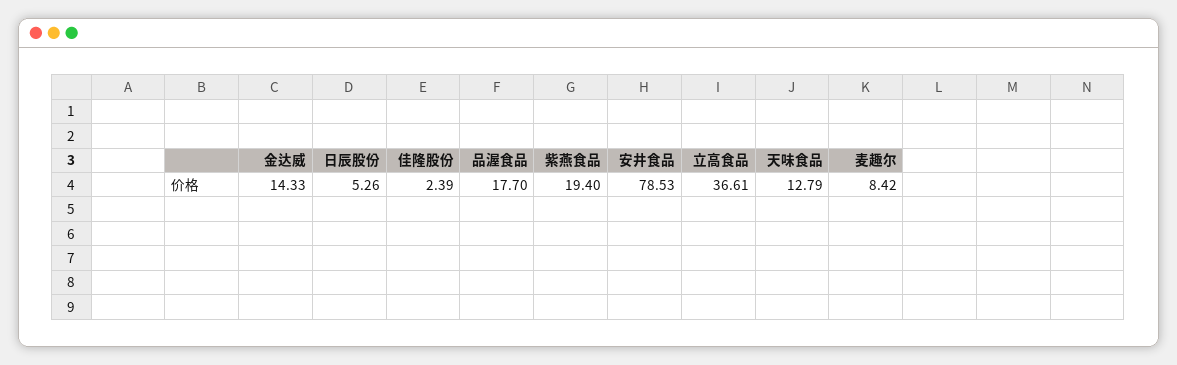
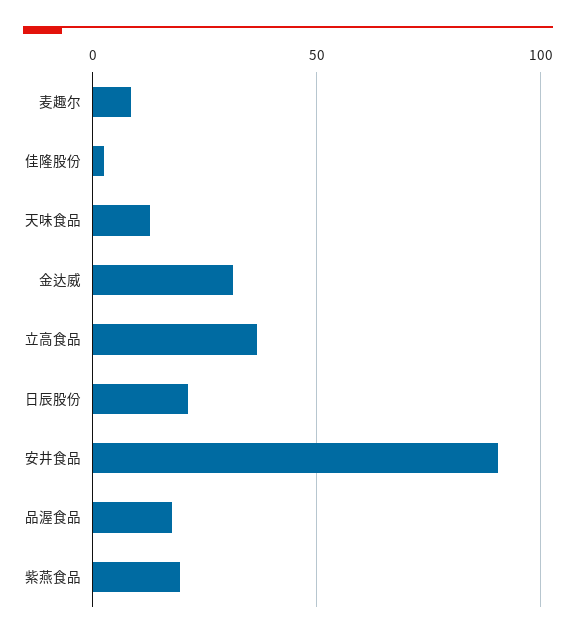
金达威: 14.33 -> 30
日辰股份: 5.26 -> 20
安井食品: 78.53 -> 90

